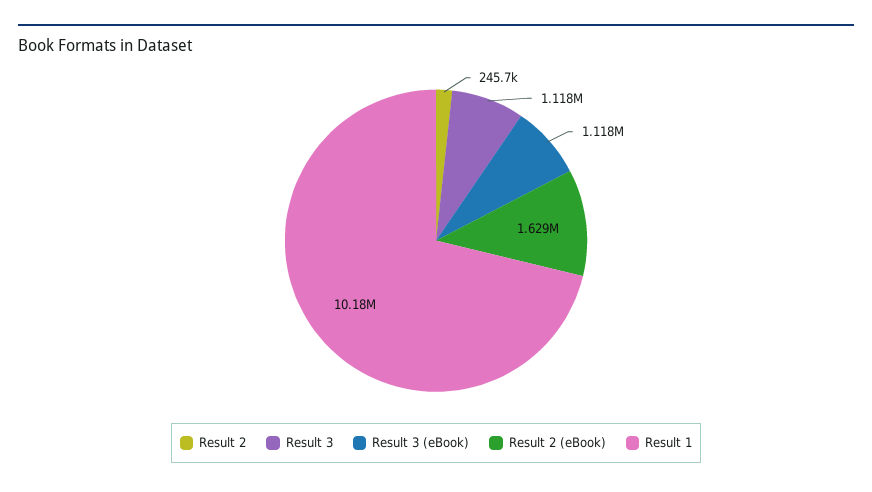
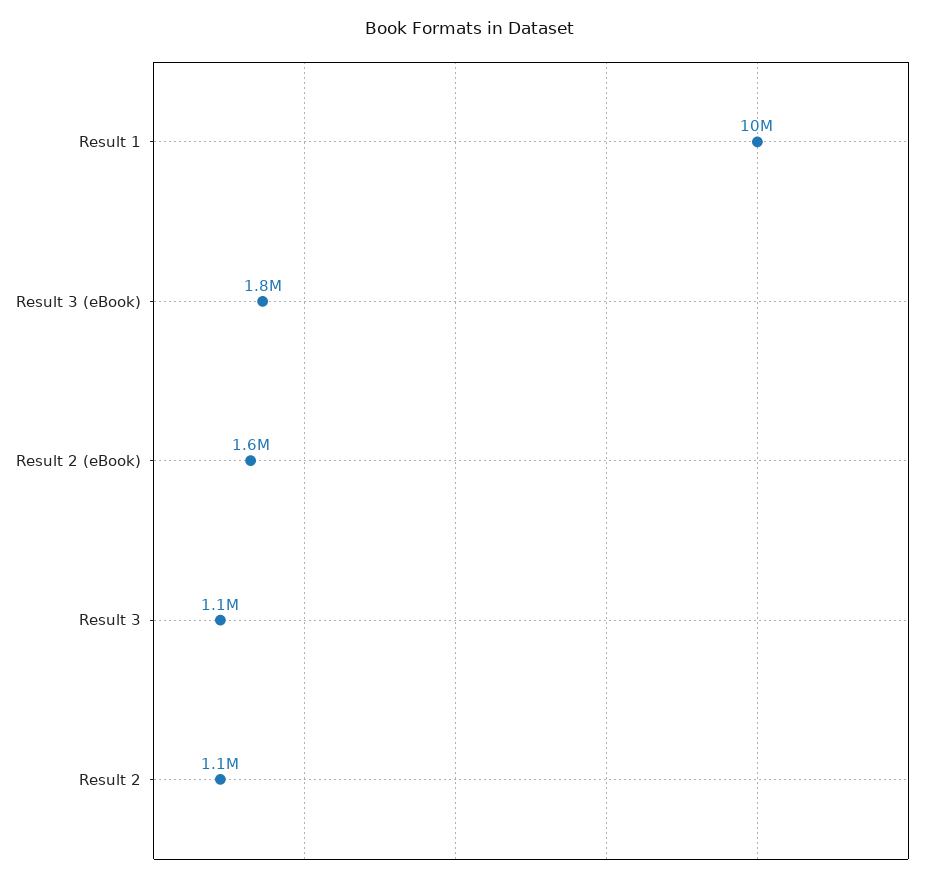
Result 2: 245700 -> 1100000
Result 3 (eBook): 1118000 -> 1800000

